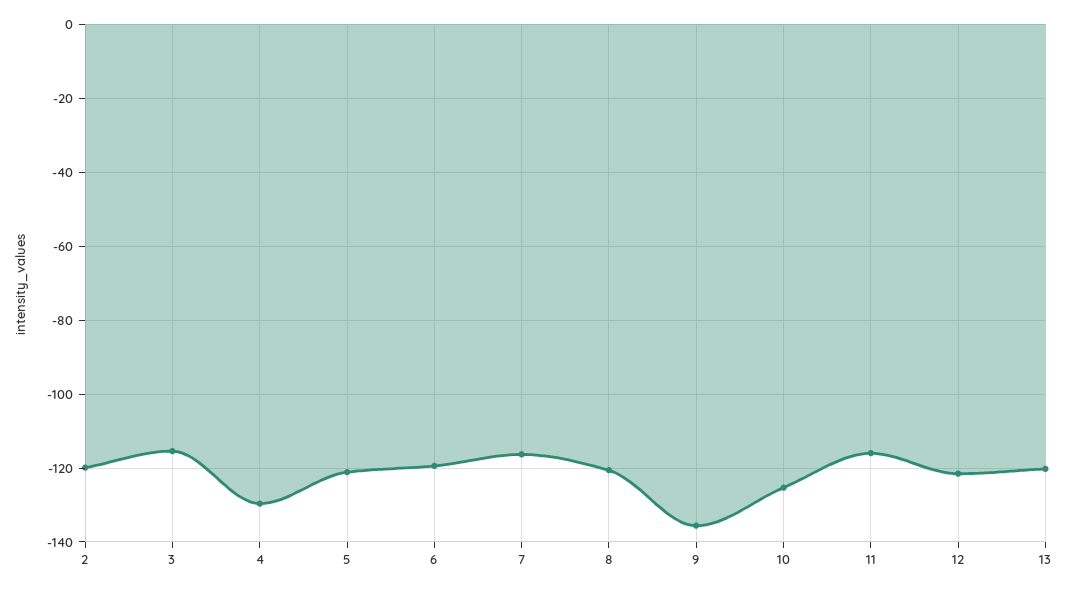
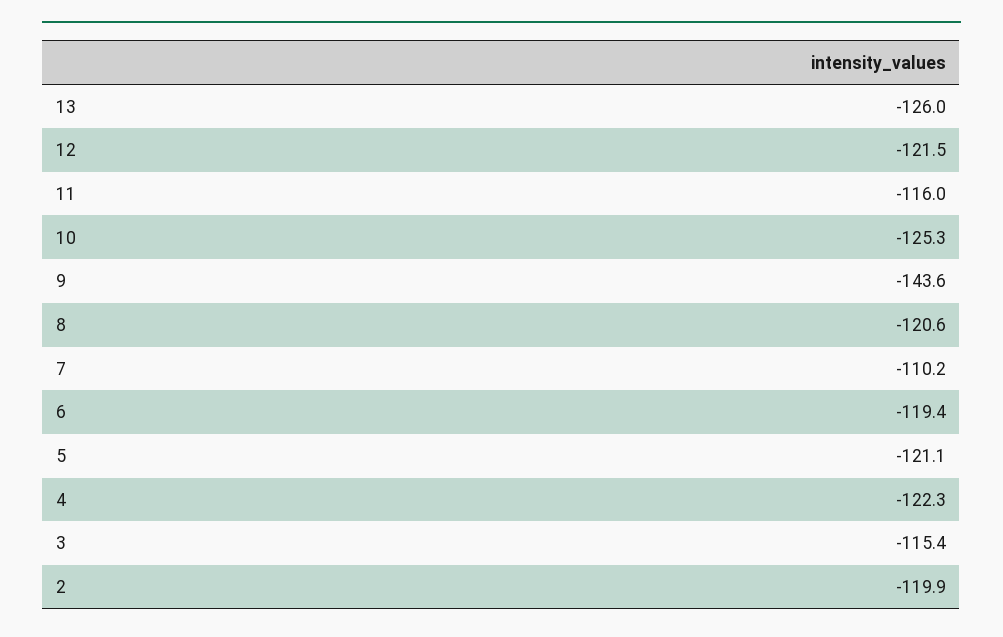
4: -130 -> -122.3
7: -116 -> -110.2
9: -136 -> -143.6
13: -120 -> -126

